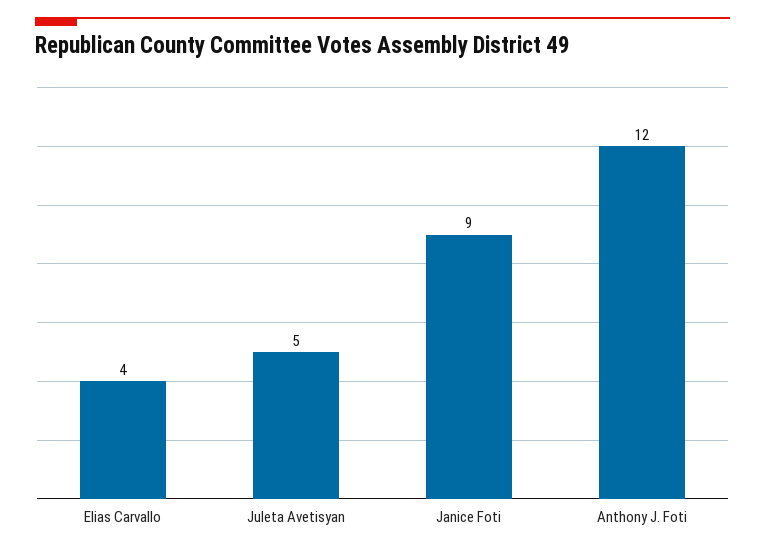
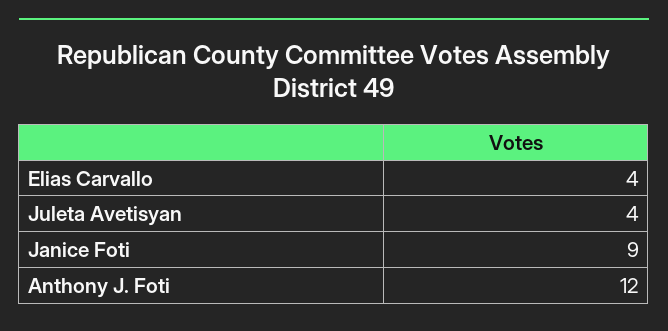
Juleta Avetisyan: 5 -> 4

